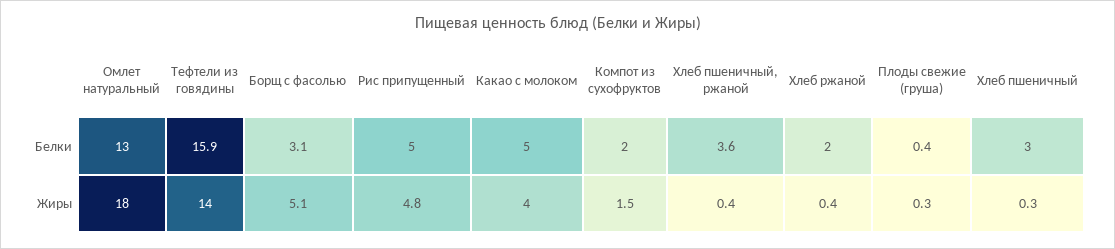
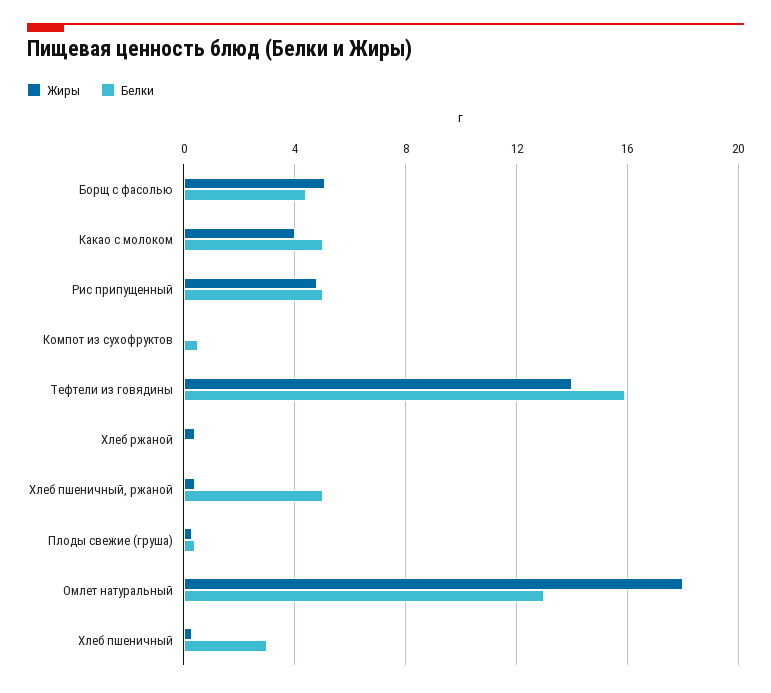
Белки, Борщ с фасолью: 3.1 -> 4.5
Белки, Компот из сухофруктов: 2 -> 0.5
Белки, Хлеб пшеничный, ржаной: 3.6 -> 5
Белки, Хлеб ржаной: 2 -> 0
Жиры, Компот из сухофруктов: 1.5 -> 0

